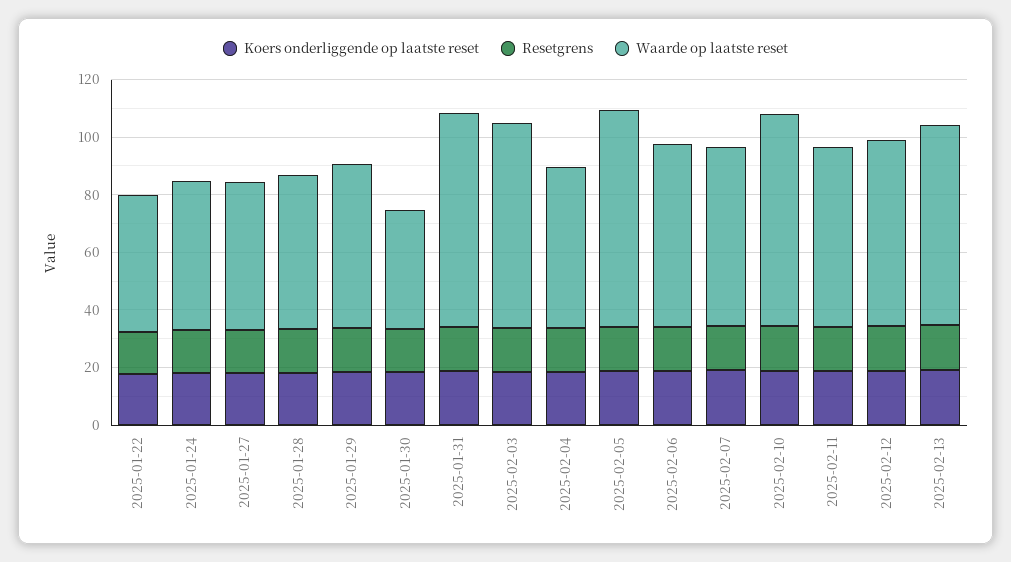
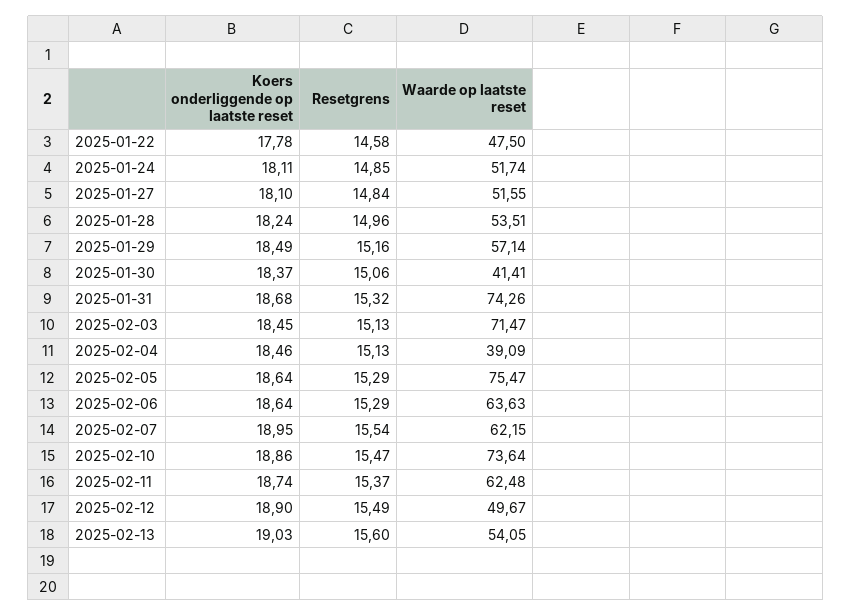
Waarde op laatste reset, 2025-02-04: 55 -> 39.09
Waarde op laatste reset, 2025-02-12: 65 -> 49.67
Waarde op laatste reset, 2025-02-13: 70 -> 54.05

